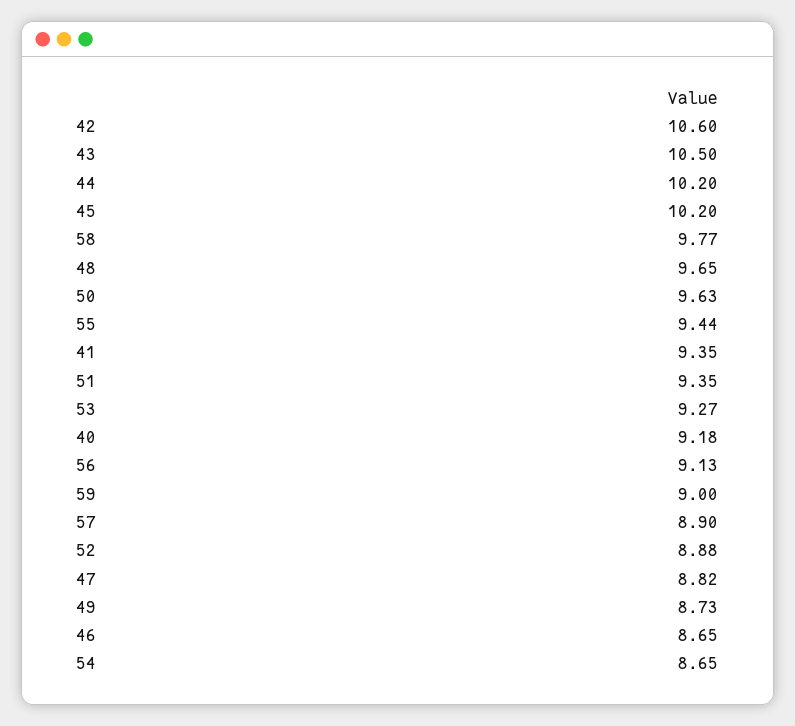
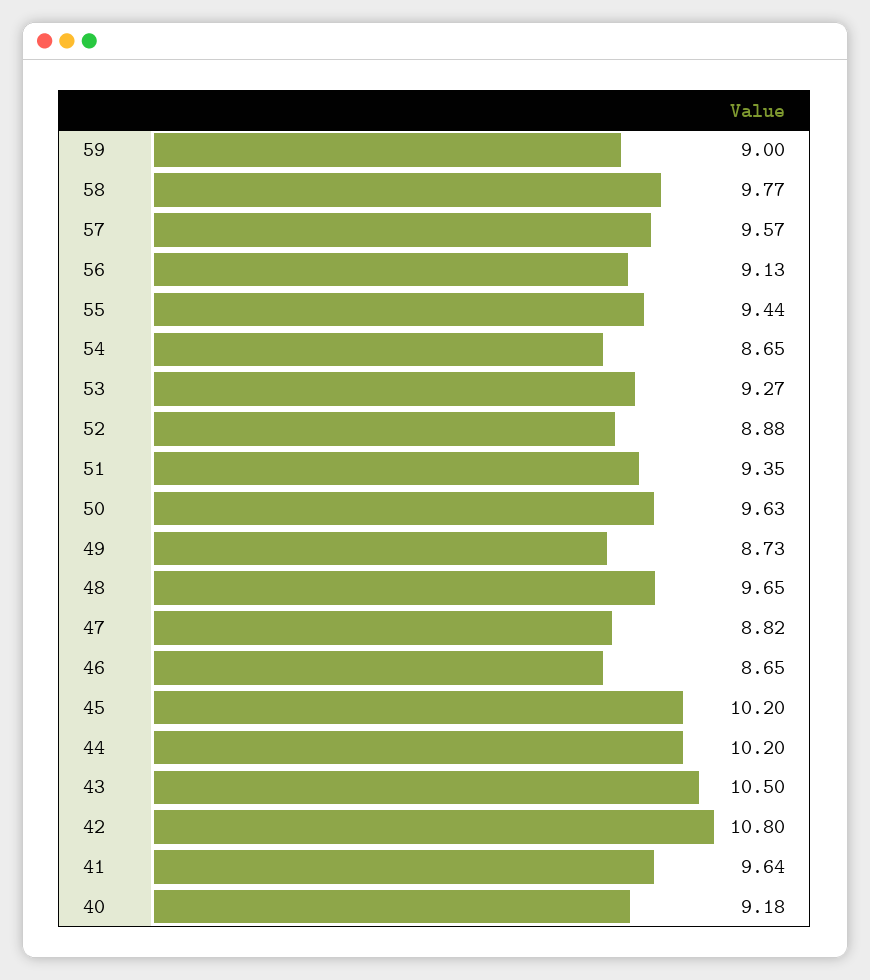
42: 10.6 -> 10.8
41: 9.35 -> 9.64
57: 8.9 -> 9.57

